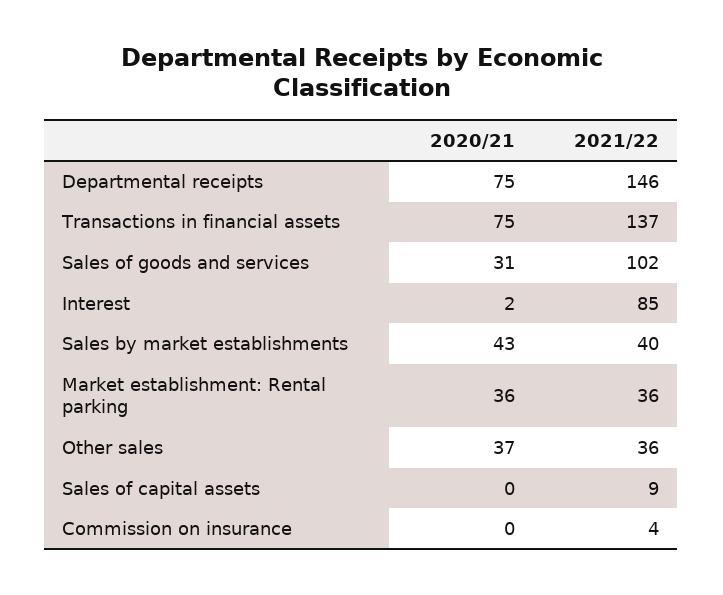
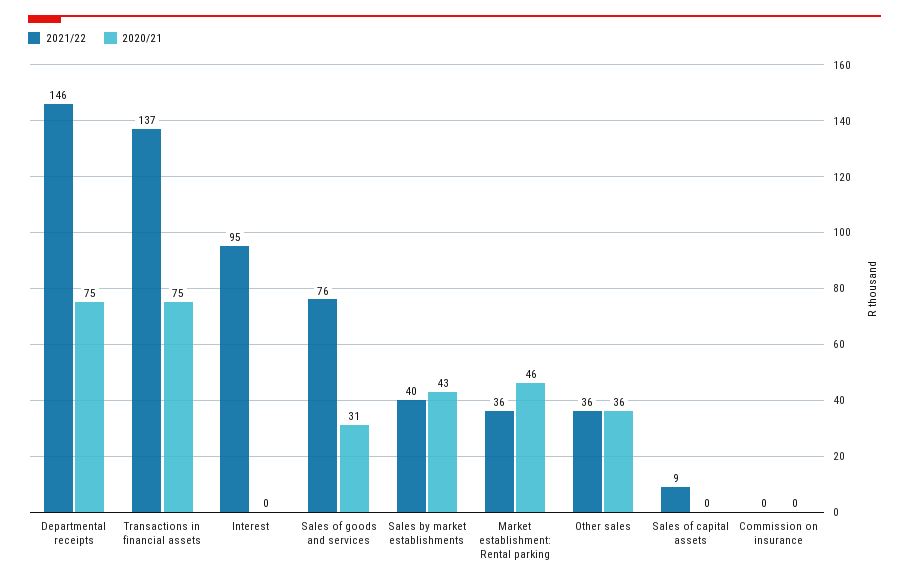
2021/22, Sales of goods and services: 102 -> 76
2020/21, Interest: 2 -> 0
2021/22, Interest: 85 -> 95
2020/21, Market establishment: Rental parking: 36 -> 46
2020/21, Other sales: 37 -> 36
2021/22, Commission on insurance: 4 -> 0

